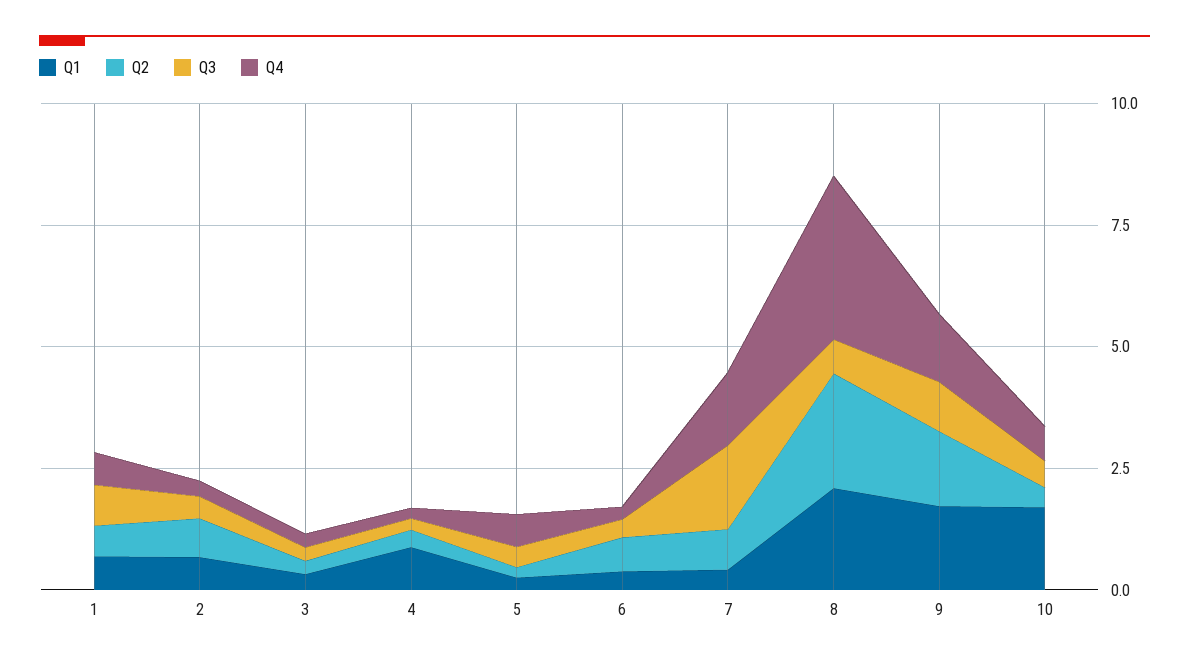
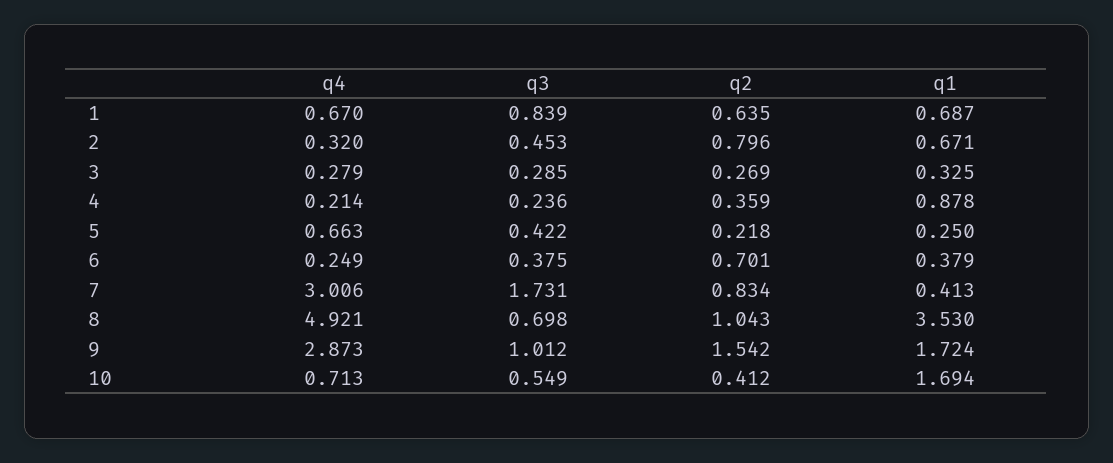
Q4, 7: 1.5 -> 3.006
Q1, 8: 2 -> 3.53
Q2, 8: 2.5 -> 1.043
Q4, 8: 3.5 -> 4.921
Q4, 9: 1.5 -> 2.873

